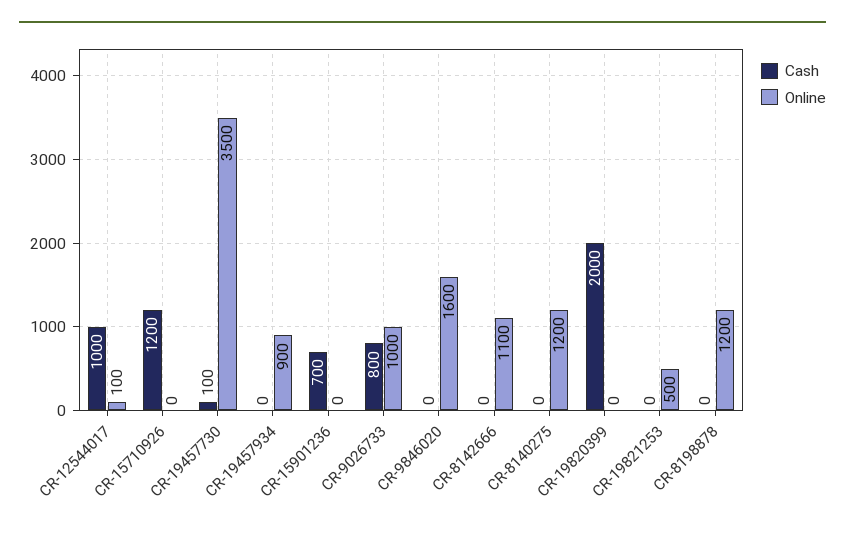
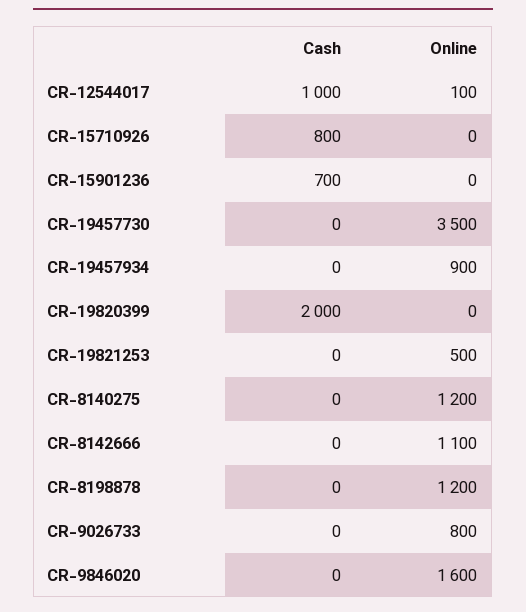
Cash, CR-15710926: 1200 -> 800
Cash, CR-19457730: 100 -> 0
Cash, CR-9026733: 800 -> 0
Online, CR-9026733: 1000 -> 800

